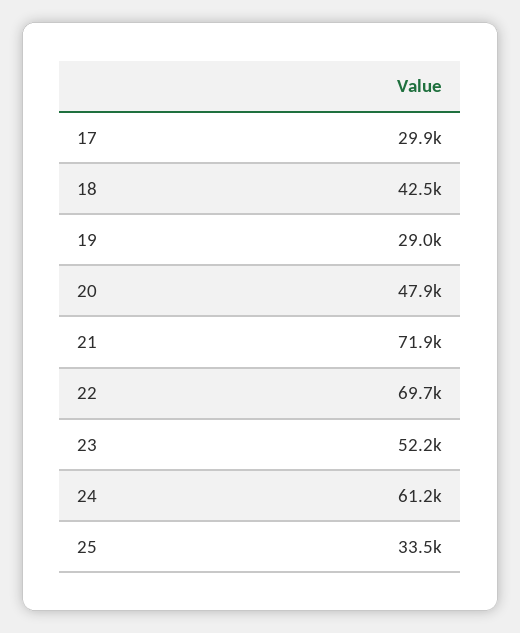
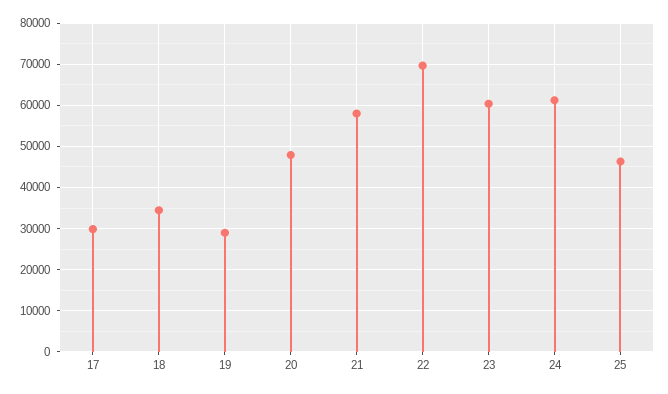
18: 42500 -> 34000
21: 71900 -> 58000
23: 52200 -> 60000
25: 33500 -> 46000

